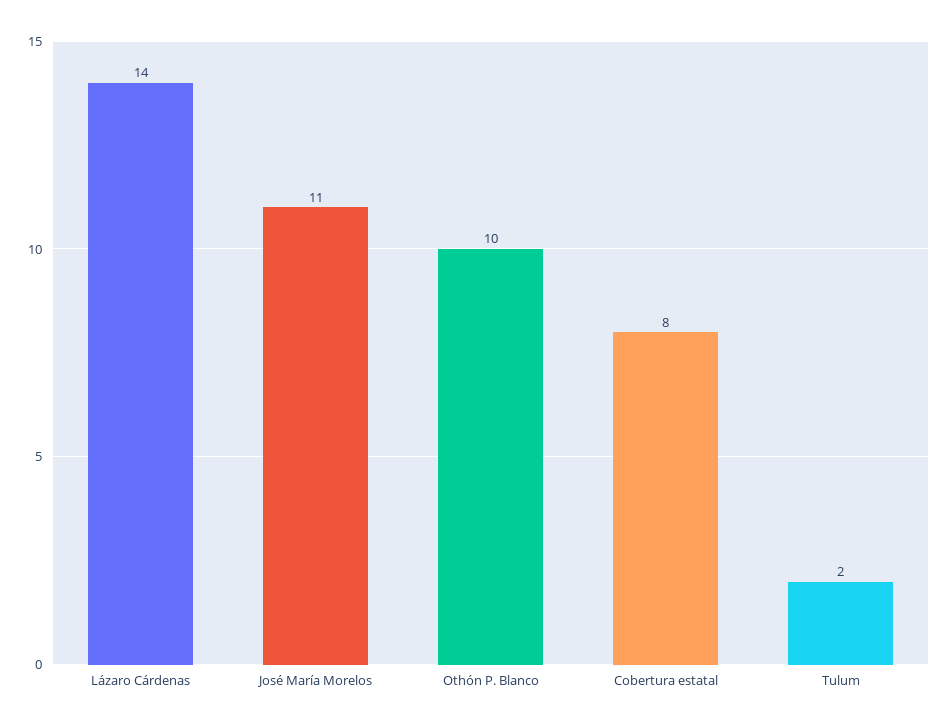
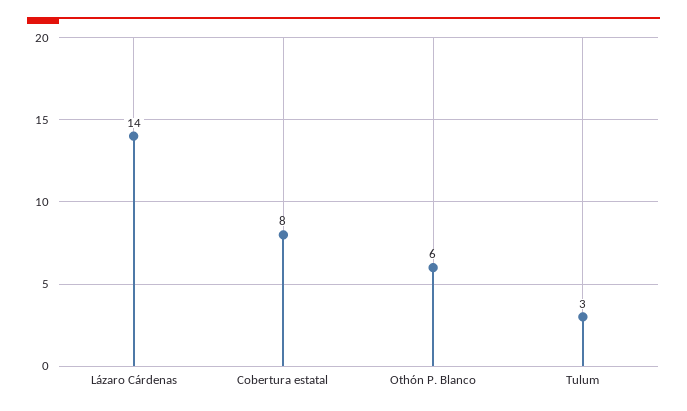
José María Morelos: 11 -> none
Othón P. Blanco: 10 -> 6
Tulum: 2 -> 3

